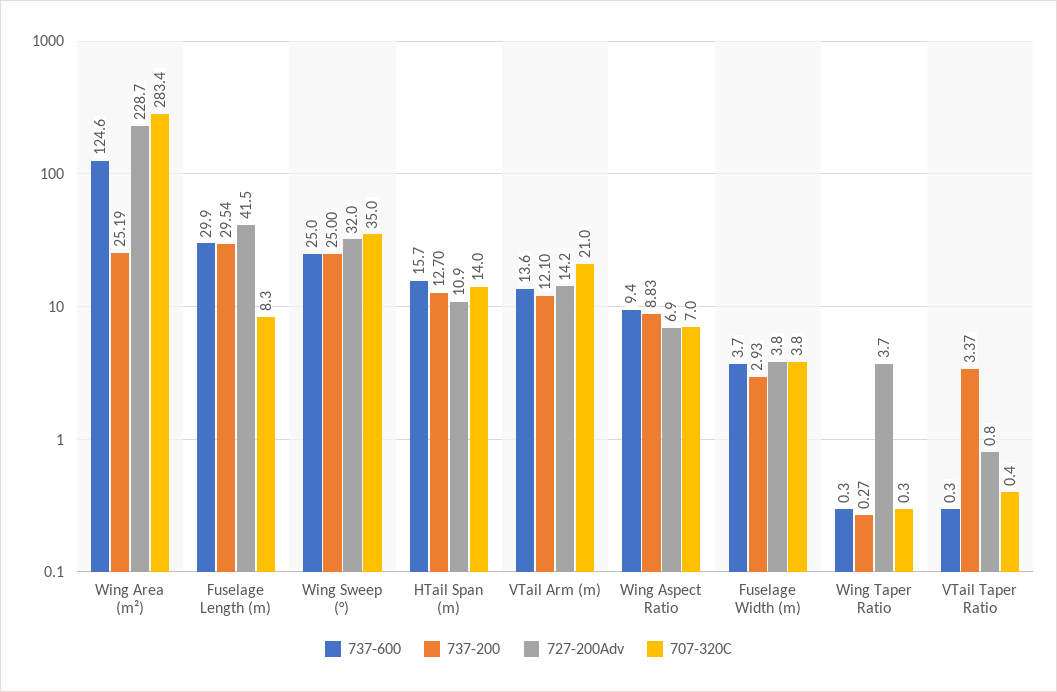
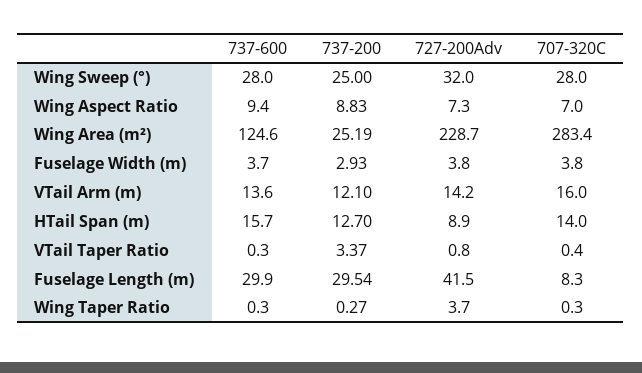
737-600, Wing Sweep (°): 25 -> 28
707-320C, Wing Sweep (°): 35 -> 28
727-200Adv, HTail Span (m): 10.9 -> 8.9
707-320C, VTail Arm (m): 21 -> 16
727-200Adv, Wing Aspect Ratio: 6.9 -> 7.3

